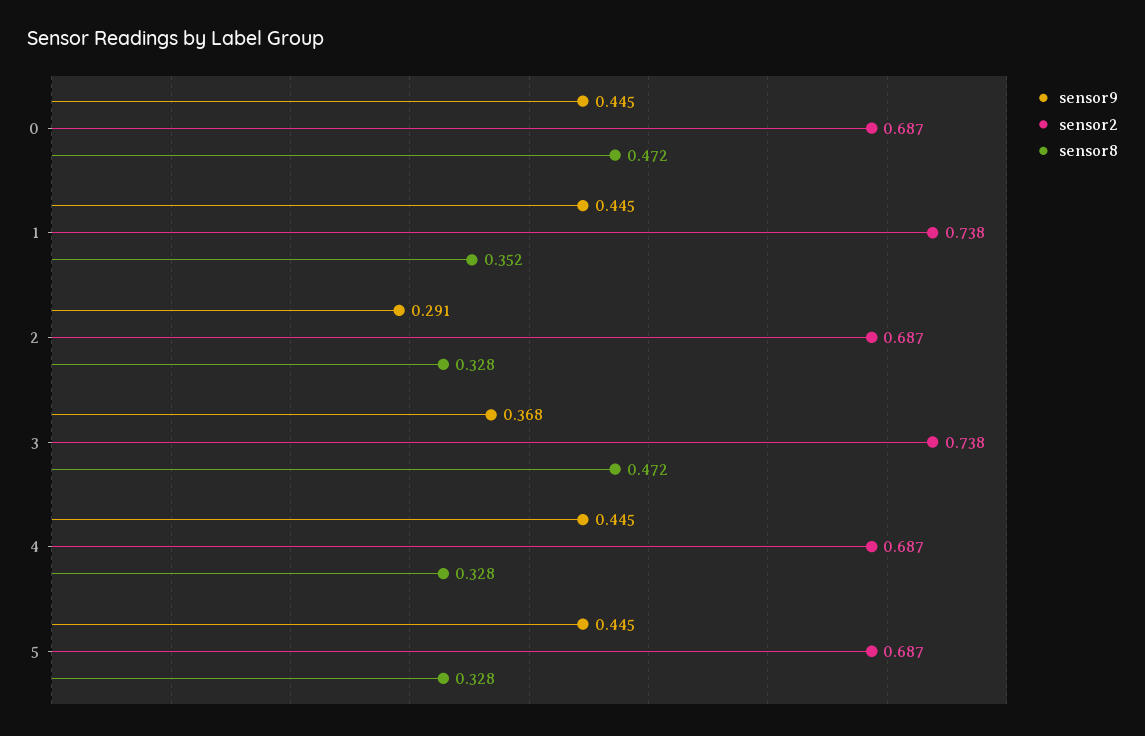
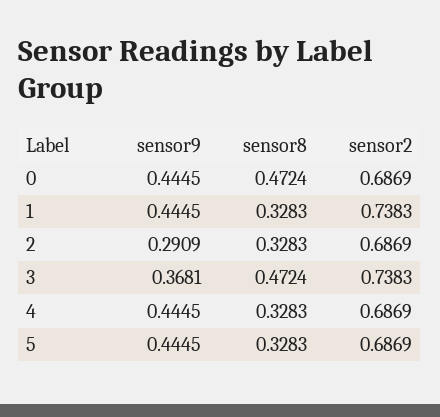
sensor8, 1: 0.352 -> 0.3283

